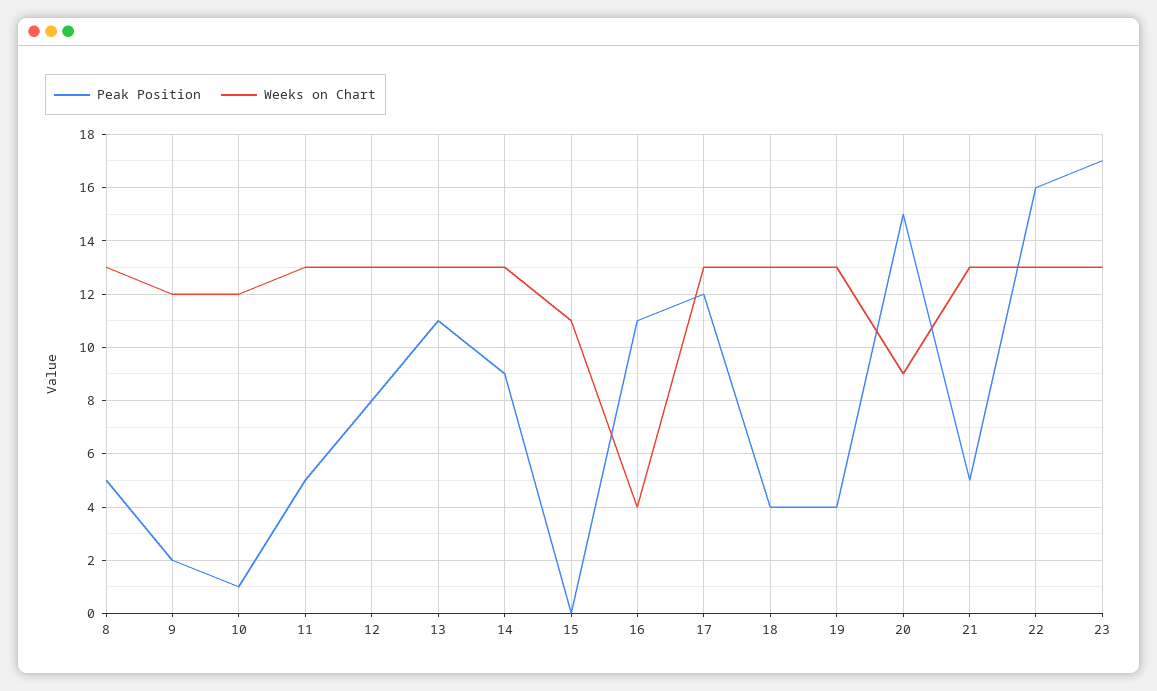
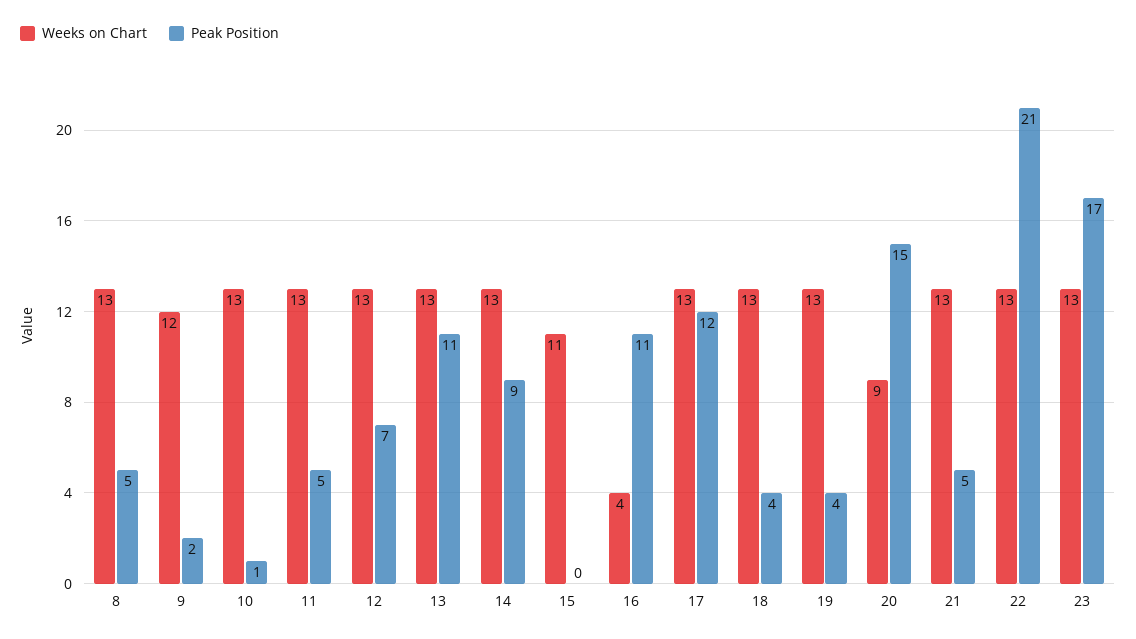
Weeks on Chart, 10: 12 -> 13
Peak Position, 12: 8 -> 7
Peak Position, 22: 16 -> 21

